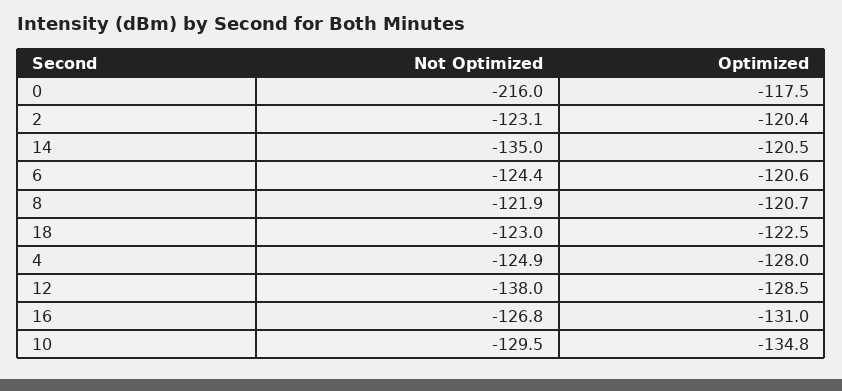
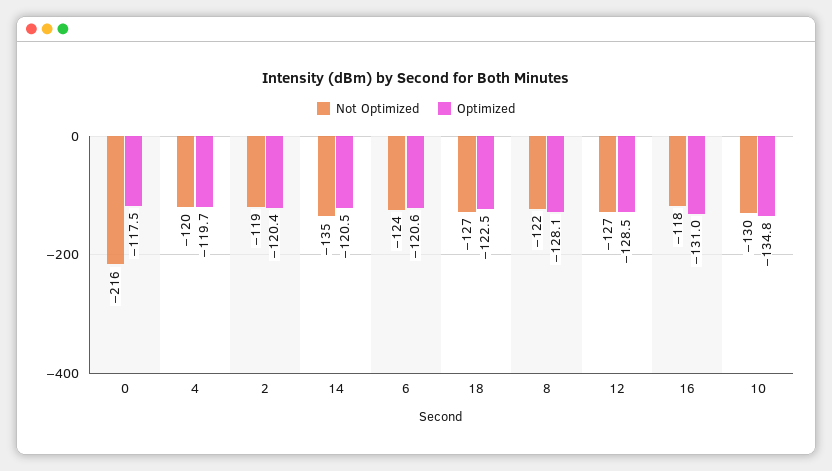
Not Optimized, 2: -123.1 -> -119
Optimized, 8: -120.7 -> -128.1
Not Optimized, 18: -123 -> -127
Not Optimized, 4: -124.9 -> -120
Optimized, 4: -128 -> -119.7
Not Optimized, 12: -138 -> -127
Not Optimized, 16: -126.8 -> -118

